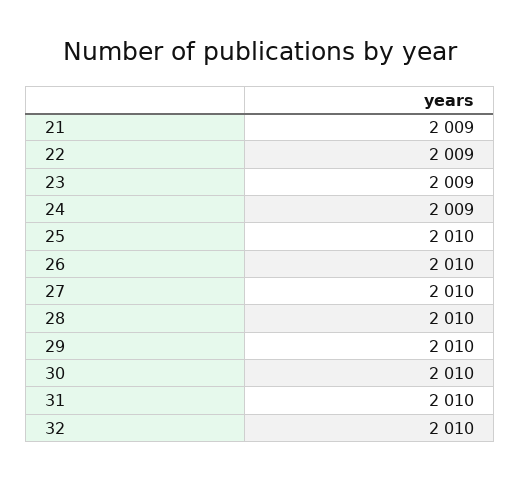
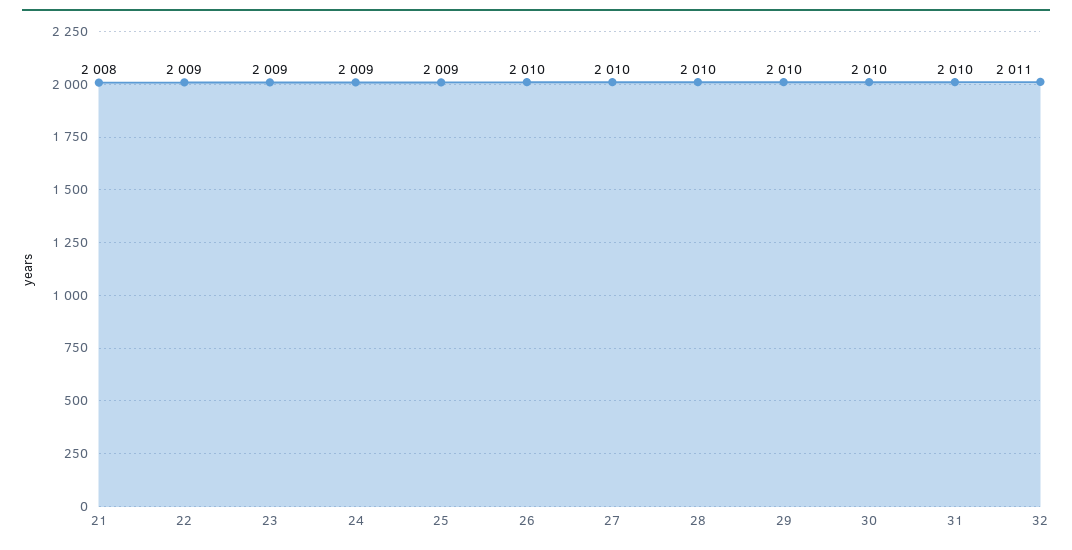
21: 2009 -> 2008
25: 2010 -> 2009
32: 2010 -> 2011

